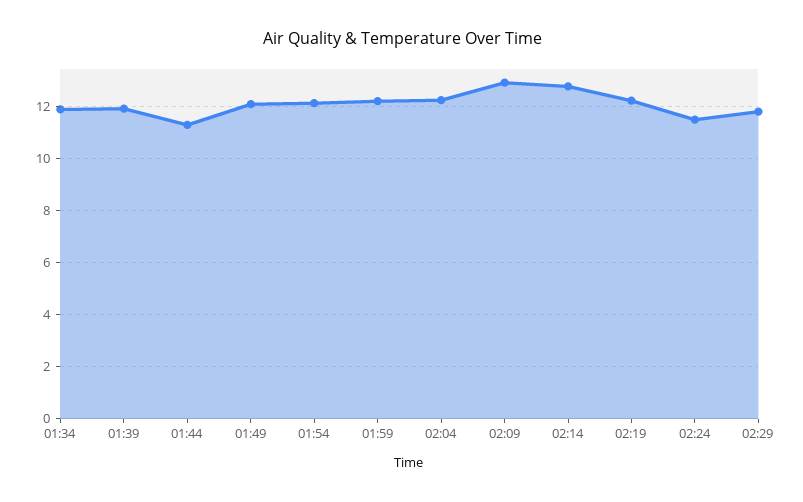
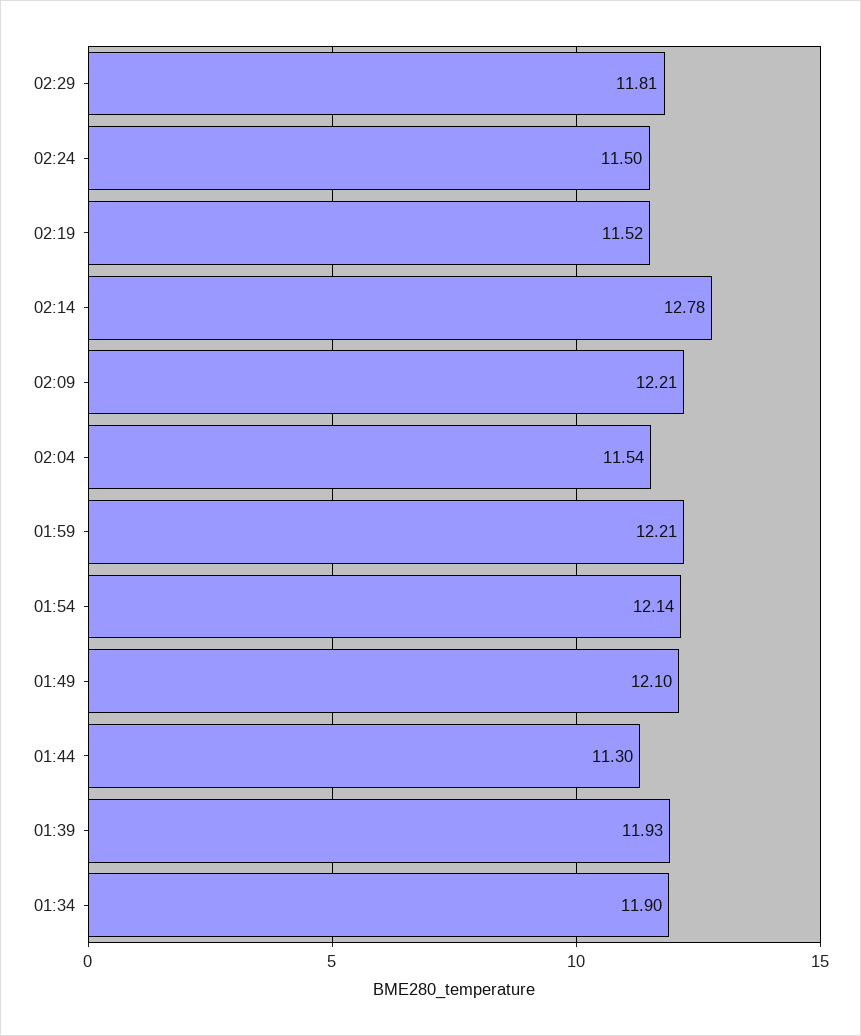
02:04: 12.25 -> 11.54
02:09: 13 -> 12.21
02:19: 12.25 -> 11.52

